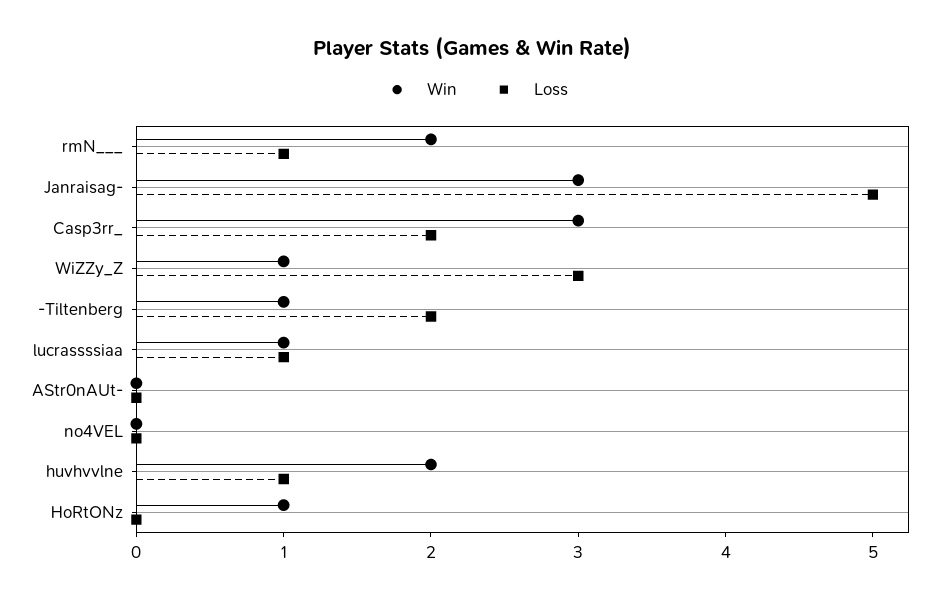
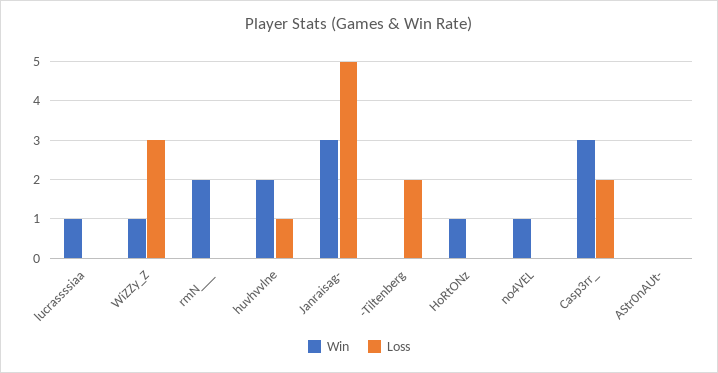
Loss, rmN___: 1 -> 0
Win, -Tiltenberg: 1 -> 0
Loss, lucrassssiaa: 1 -> 0
Win, no4VEL: 0 -> 1

